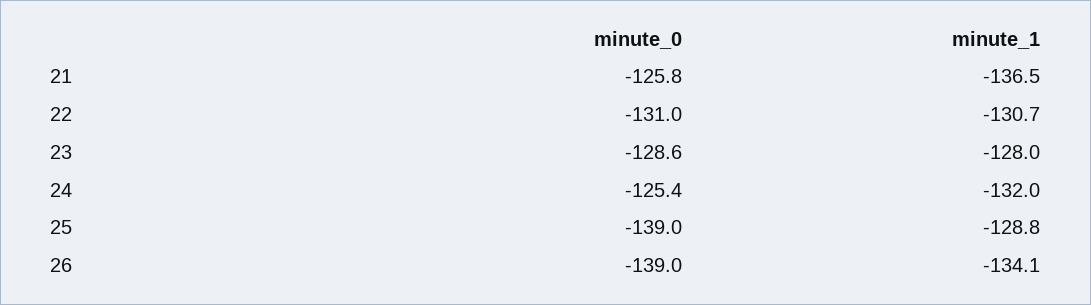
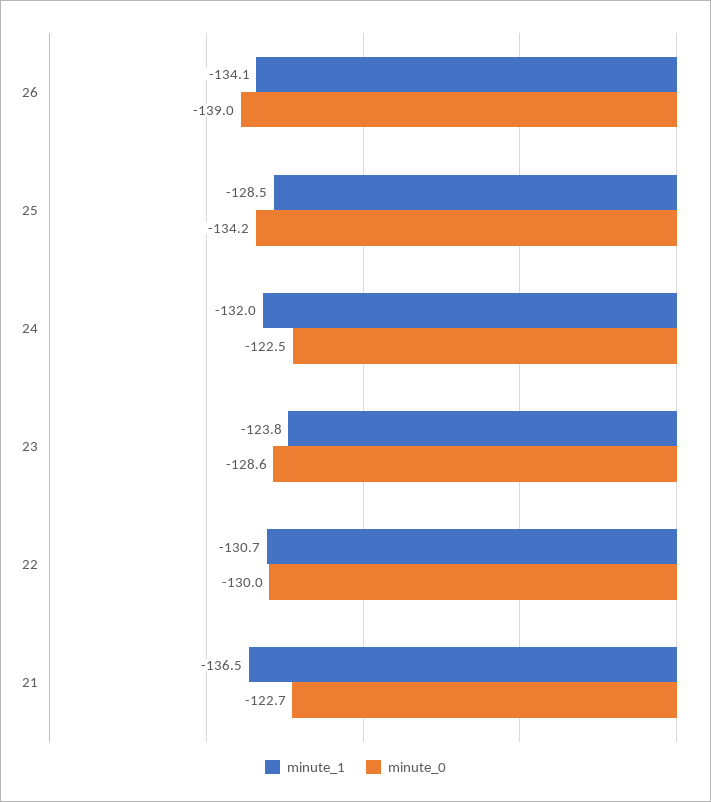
minute_0, 21: -125.8 -> -122.7
minute_0, 22: -131 -> -130
minute_1, 23: -128 -> -123.8
minute_0, 24: -125.4 -> -122.5
minute_0, 25: -139 -> -134.2
minute_1, 25: -128.8 -> -128.5

